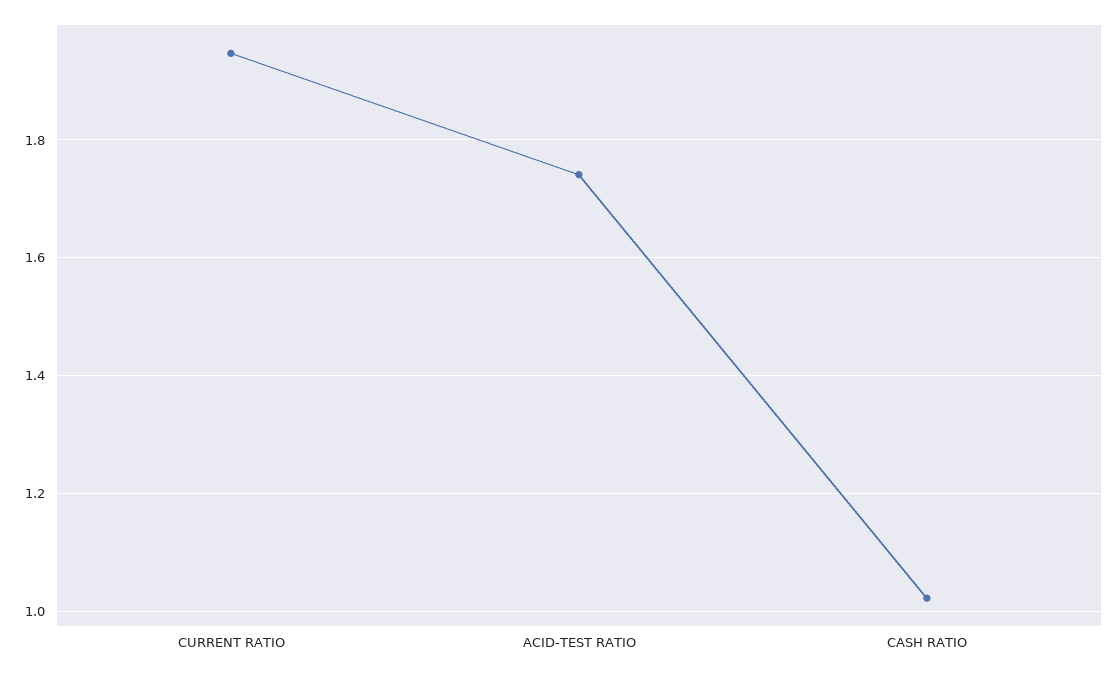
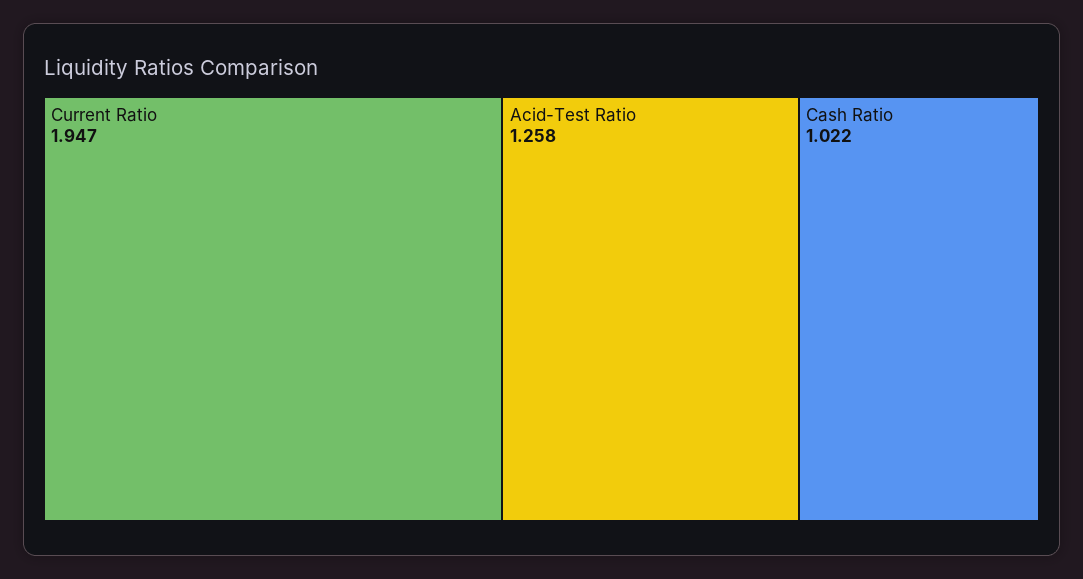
ACID-TEST RATIO: 1.74 -> 1.258

